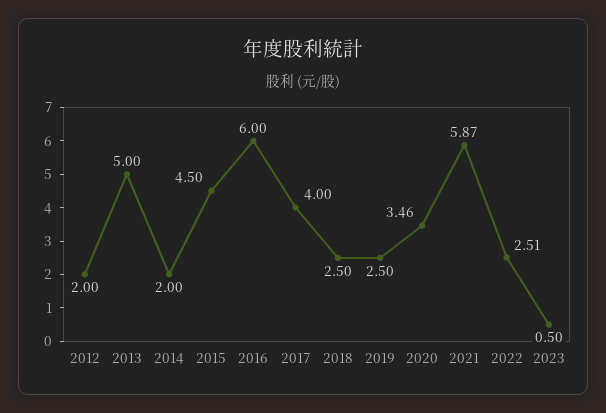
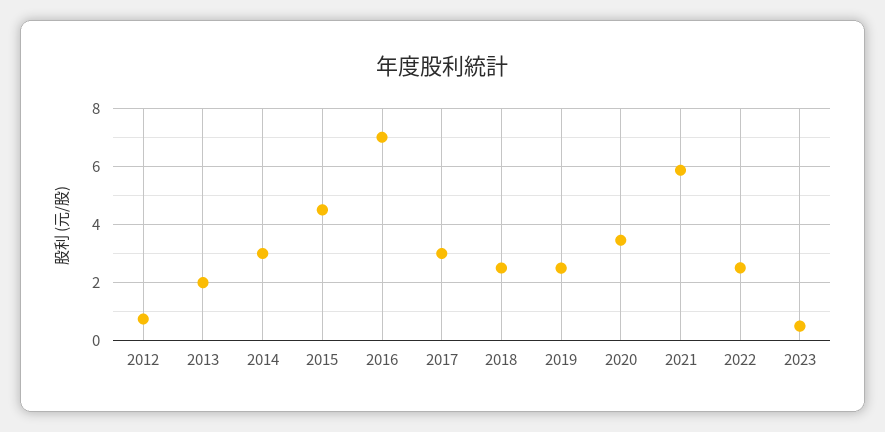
2012: 2 -> 0.75
2013: 5 -> 2
2014: 2 -> 3
2016: 6 -> 7
2017: 4 -> 3

